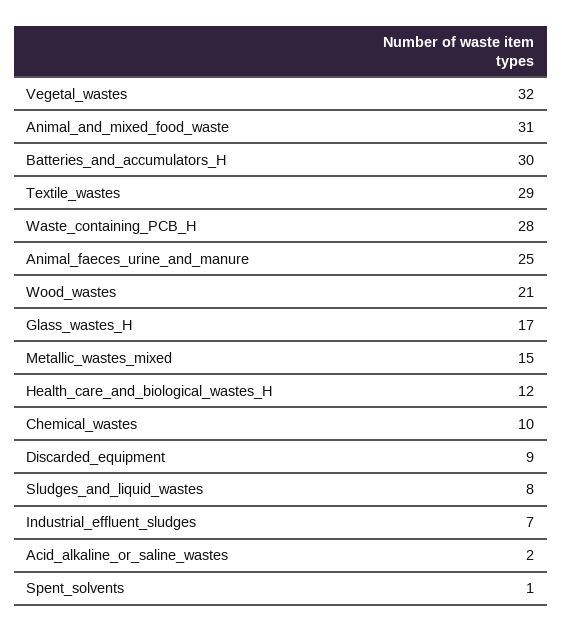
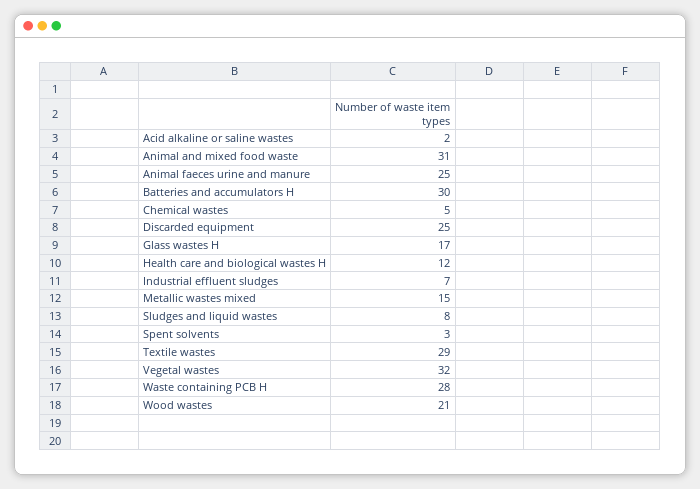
Chemical_wastes: 10 -> 5
Discarded_equipment: 9 -> 25
Spent_solvents: 1 -> 3

